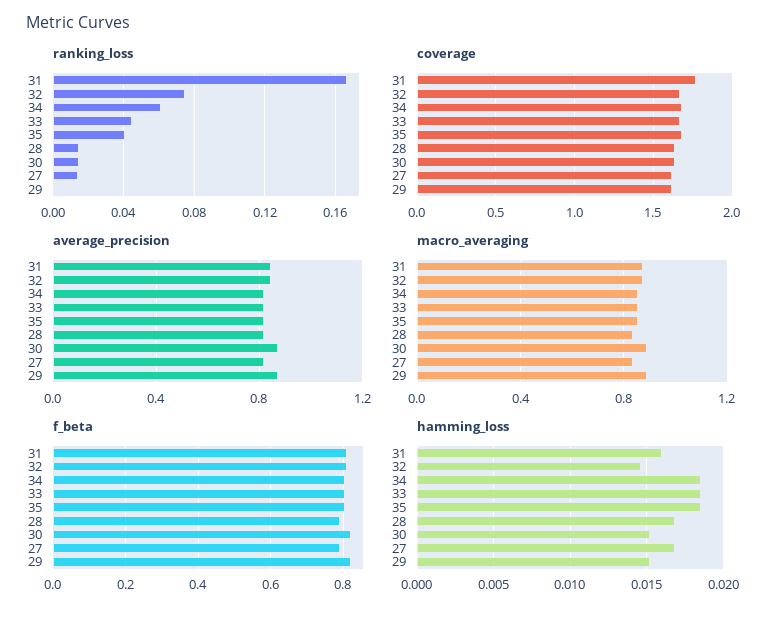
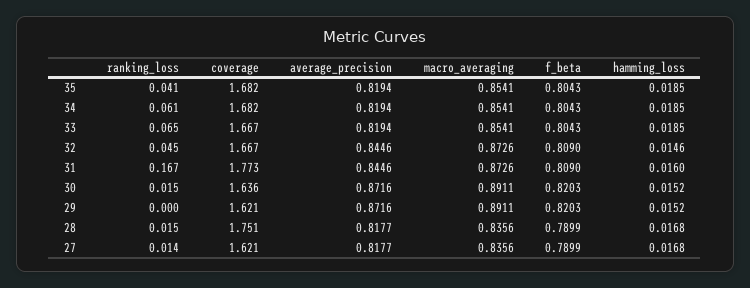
ranking_loss, 32: 0.075 -> 0.045
ranking_loss, 33: 0.045 -> 0.065
coverage, 28: 1.65 -> 1.751

